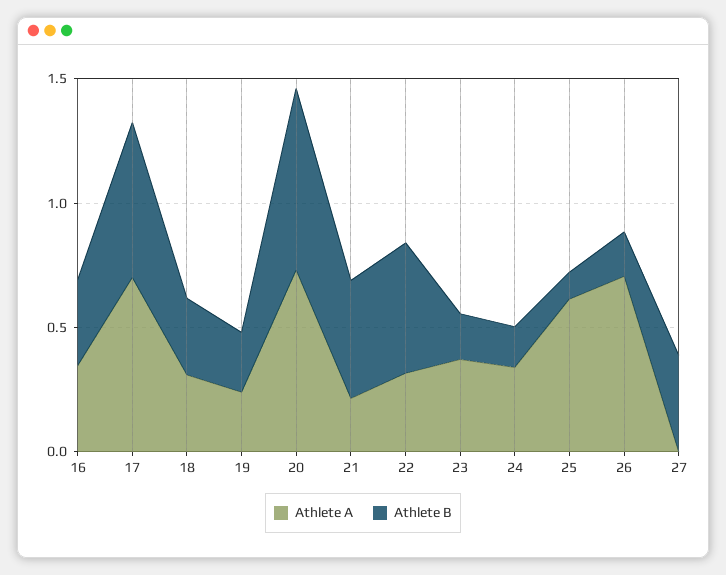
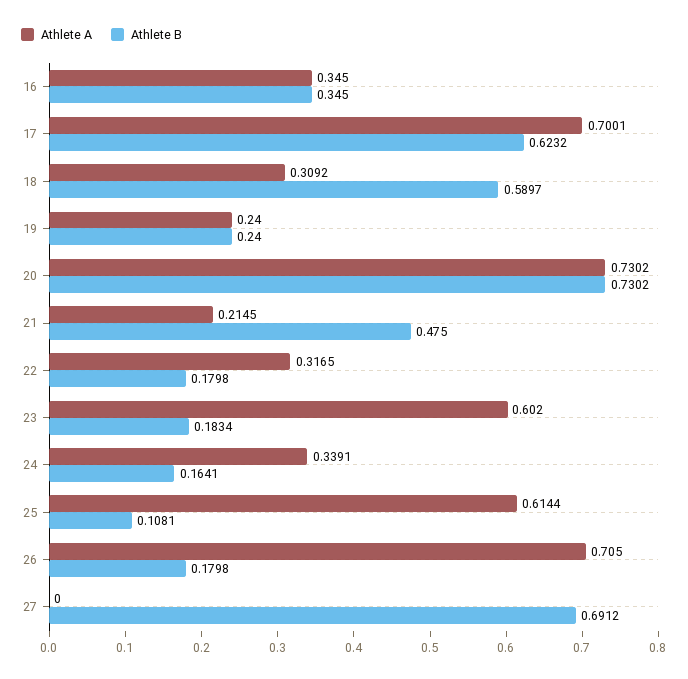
Athlete B, 18: 0.3 -> 0.5897
Athlete B, 22: 0.5 -> 0.1798
Athlete A, 23: 0.4 -> 0.602
Athlete B, 27: 0.4 -> 0.6912

